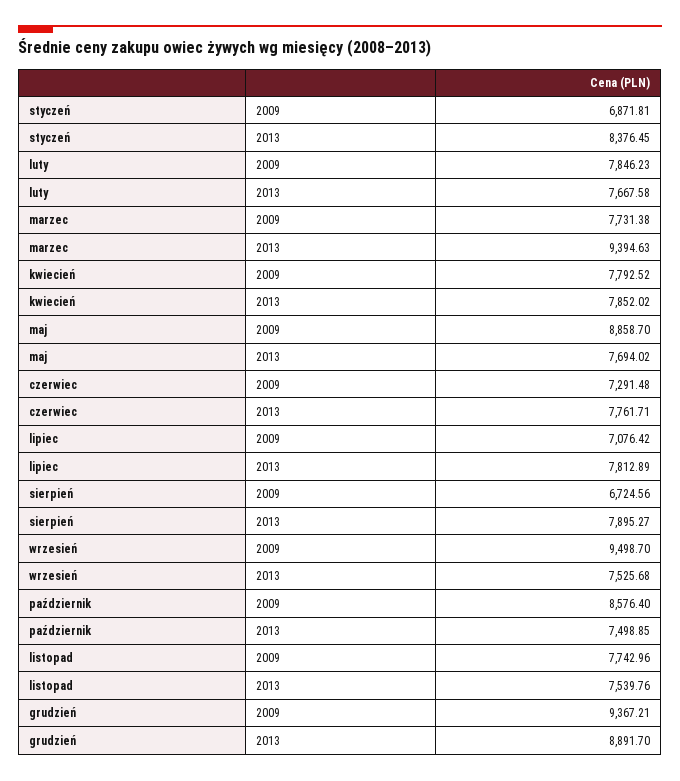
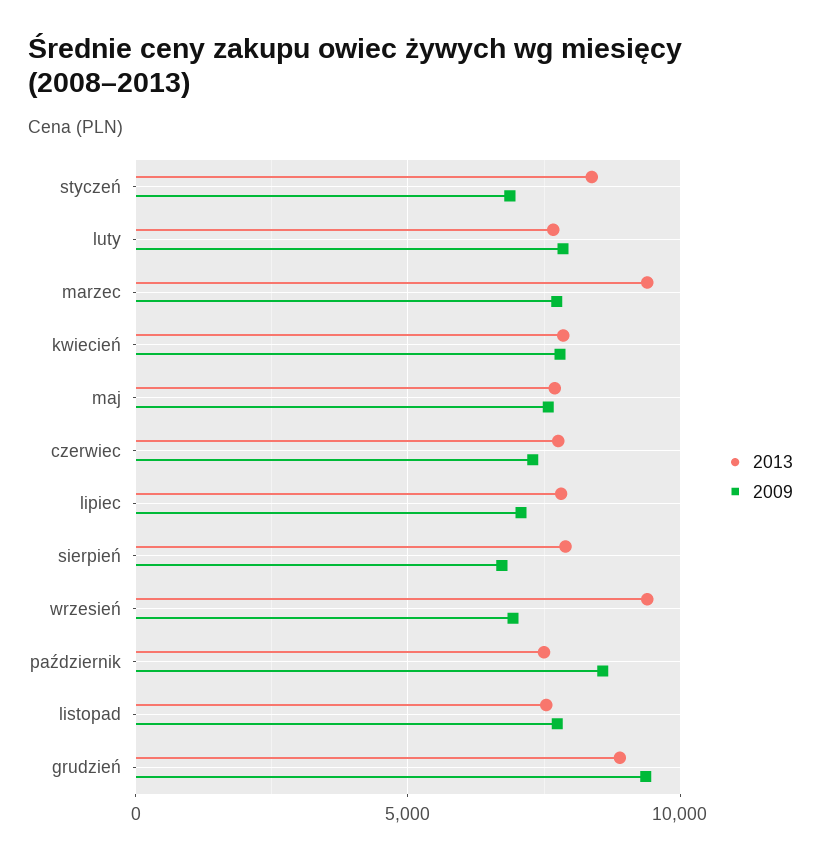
2009, maj: 8858.7 -> 7500
2009, wrzesień: 9498.7 -> 7000
2013, wrzesień: 7525.68 -> 9500

